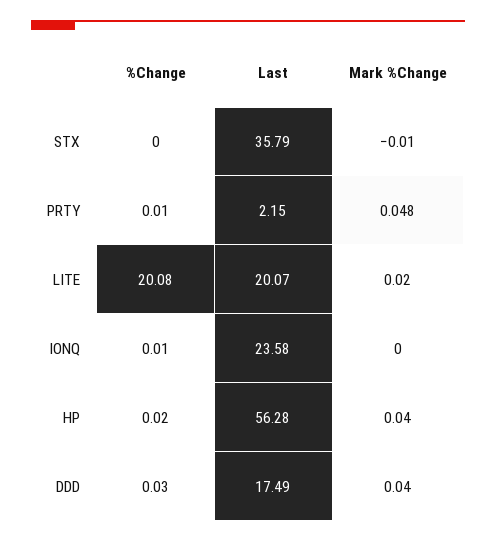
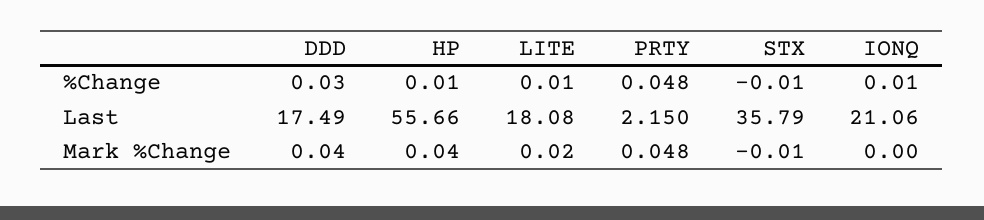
%Change, STX: 0 -> -0.01
%Change, PRTY: 0.01 -> 0.048
%Change, LITE: 20.08 -> 0.01
Last, LITE: 20.07 -> 18.08
Last, IONQ: 23.58 -> 21.06
%Change, HP: 0.02 -> 0.01
Last, HP: 56.28 -> 55.66

